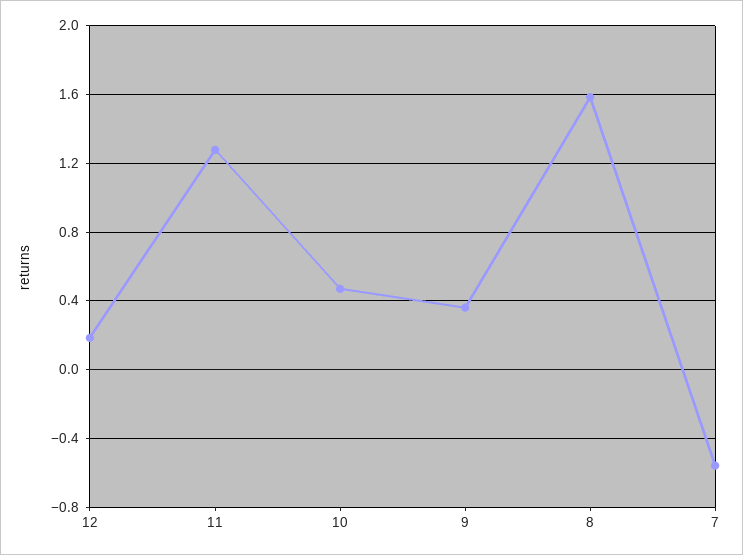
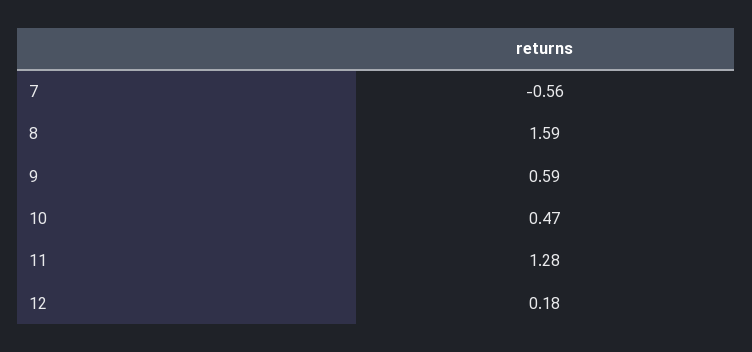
9: 0.35 -> 0.59

